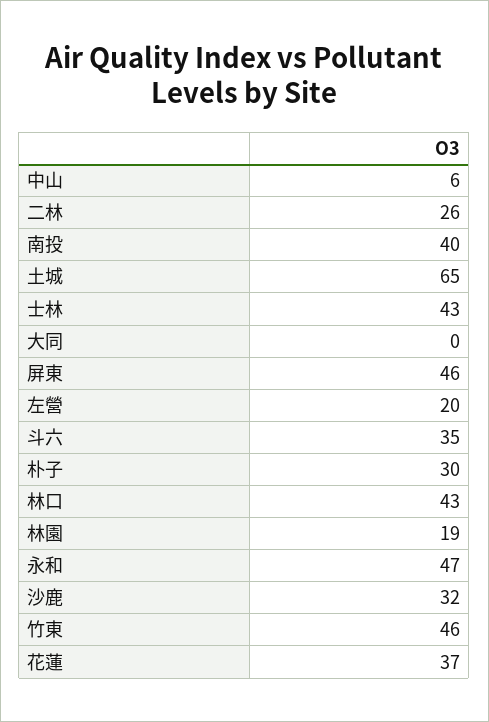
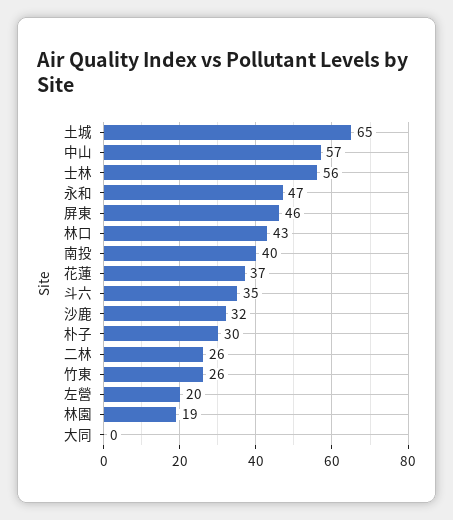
中山: 6 -> 57
士林: 43 -> 56
竹東: 46 -> 26

